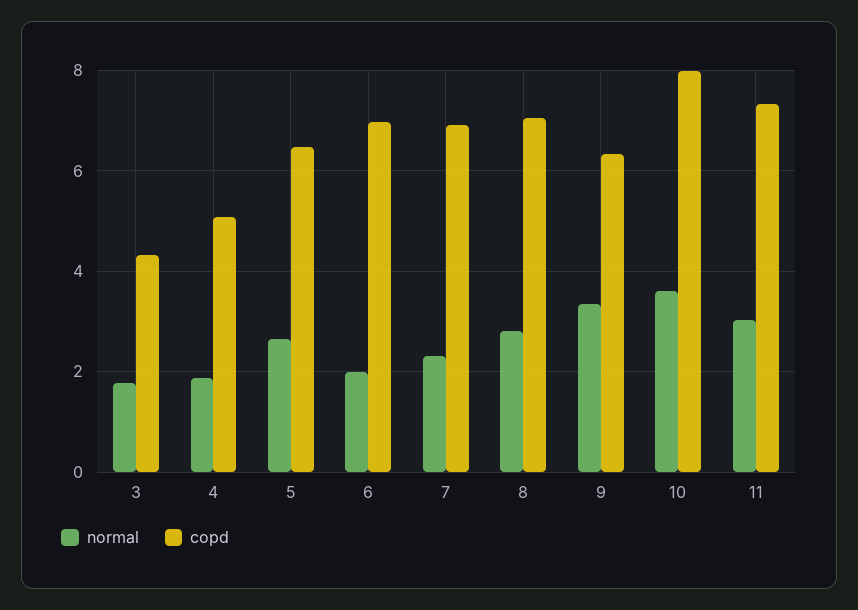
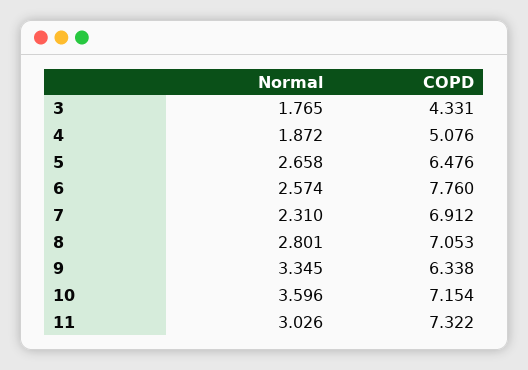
normal, 6: 2 -> 2.574
copd, 6: 7 -> 7.76
copd, 10: 8 -> 7.154

